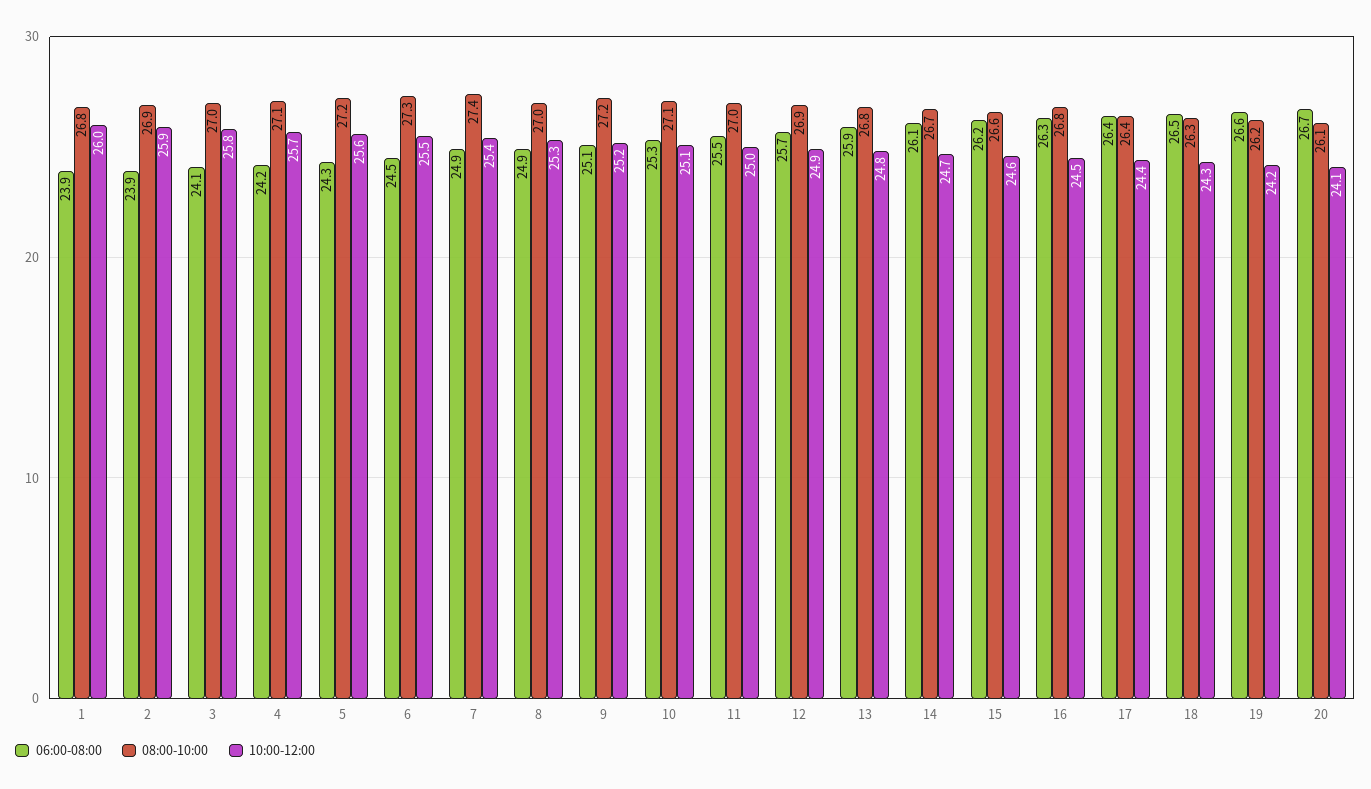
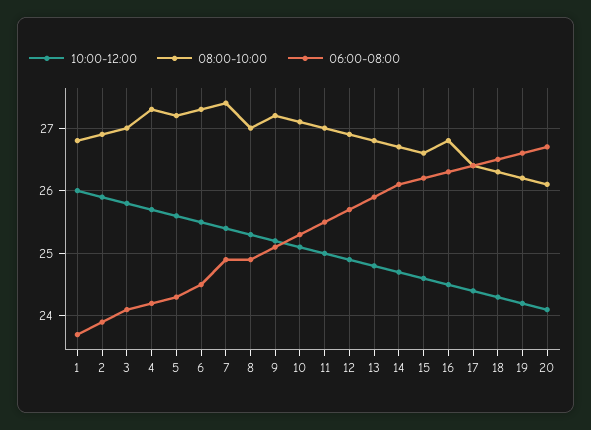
06:00-08:00, 1: 23.9 -> 23.7
08:00-10:00, 4: 27.1 -> 27.3

